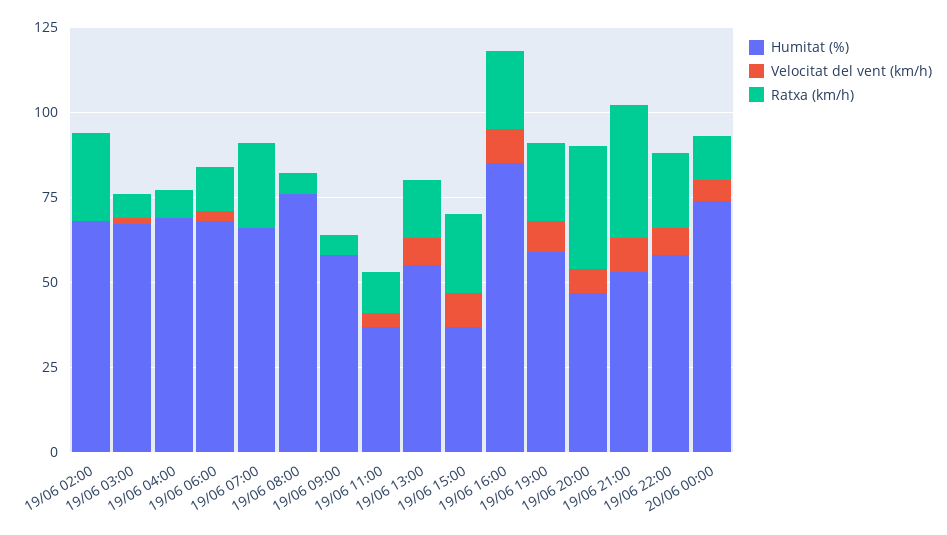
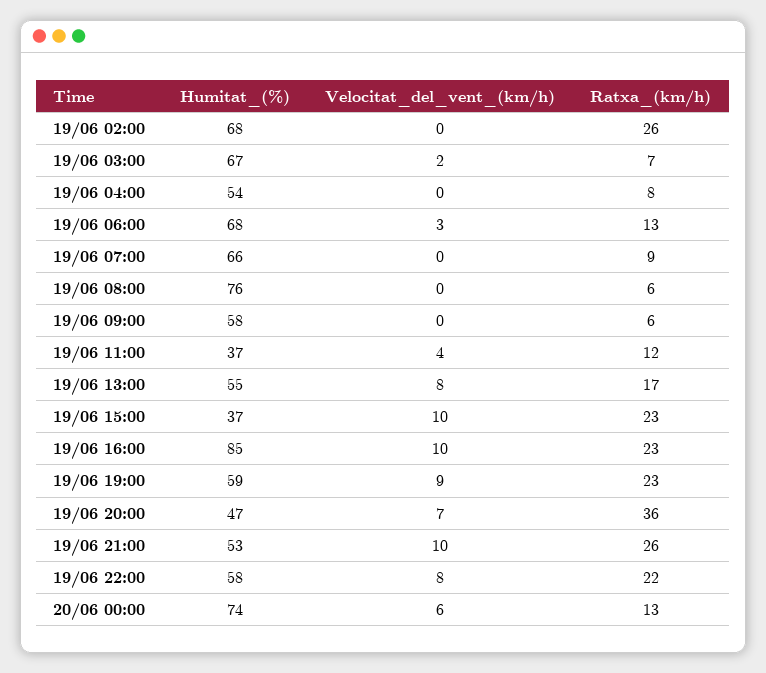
Humitat (%), 19/06 04:00: 70 -> 54
Ratxa (km/h), 19/06 07:00: 25 -> 9
Ratxa (km/h), 19/06 21:00: 40 -> 26

